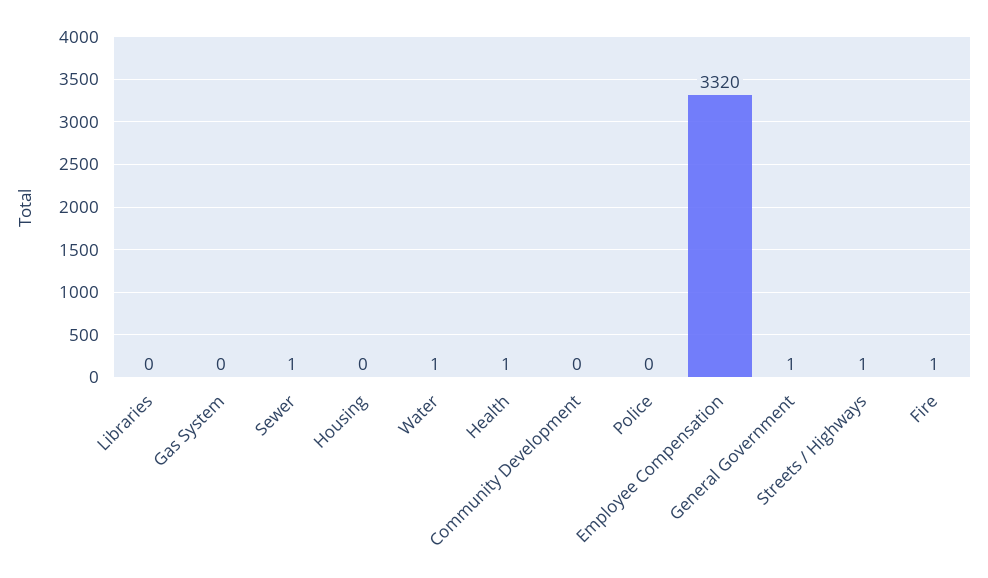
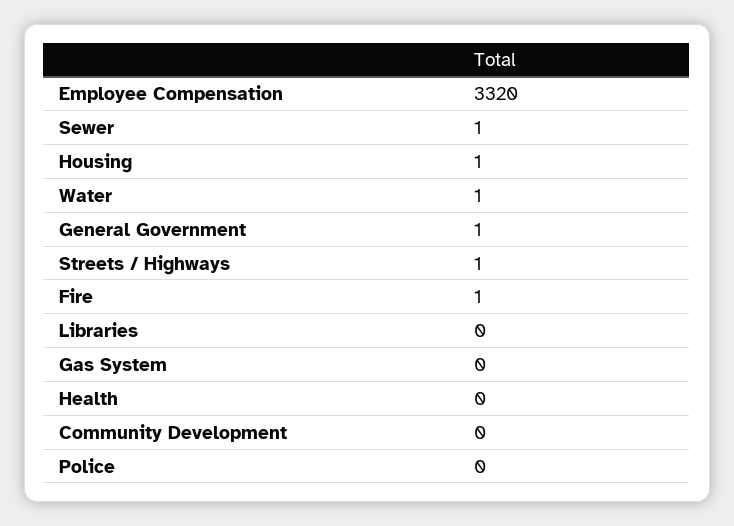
Housing: 0 -> 1
Health: 1 -> 0

